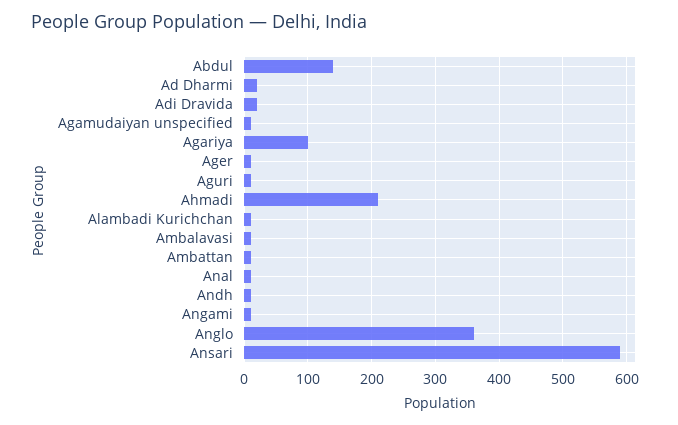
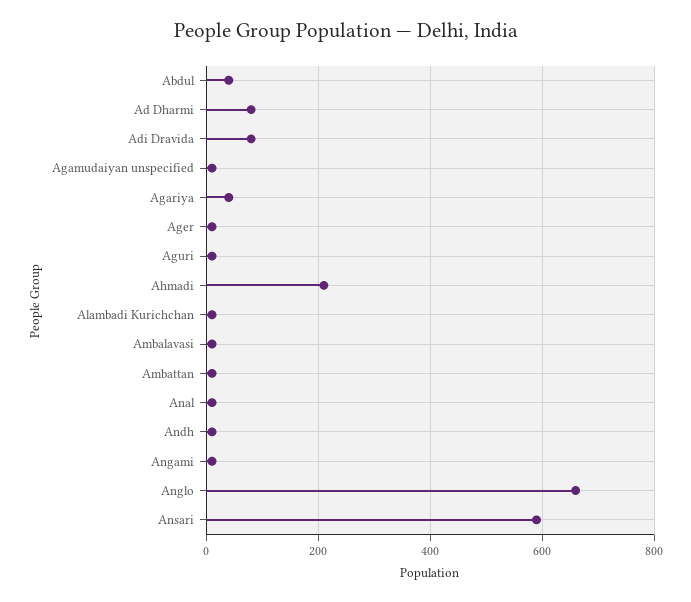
Abdul: 140 -> 40
Ad Dharmi: 20 -> 80
Adi Dravida: 20 -> 80
Agariya: 100 -> 40
Anglo: 360 -> 660

